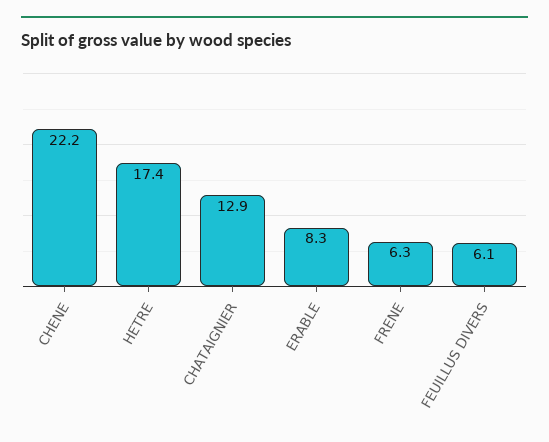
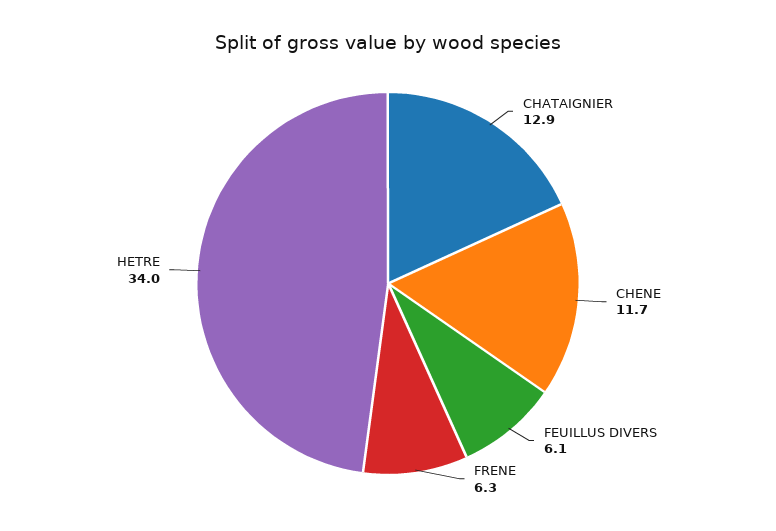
CHENE: 22.2 -> 11.7
HETRE: 17.4 -> 34
ERABLE: 8.3 -> none

